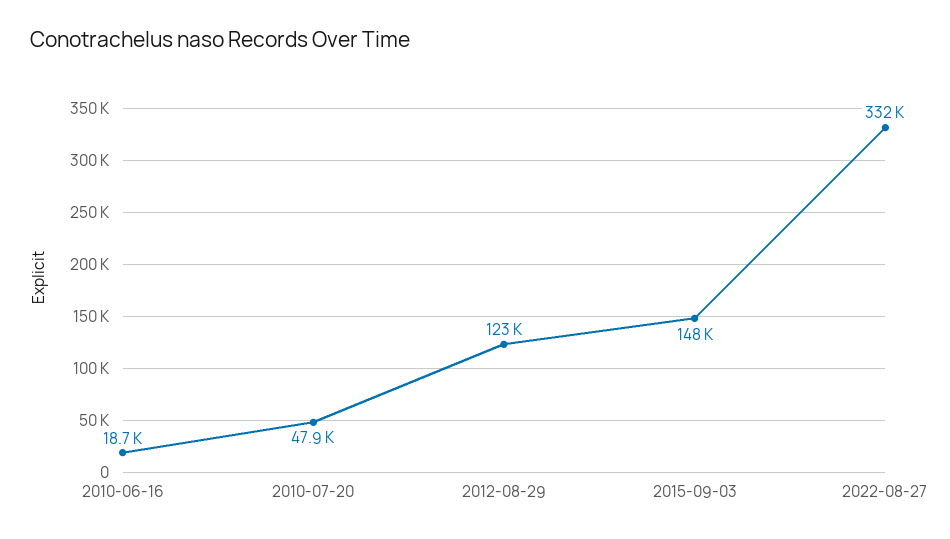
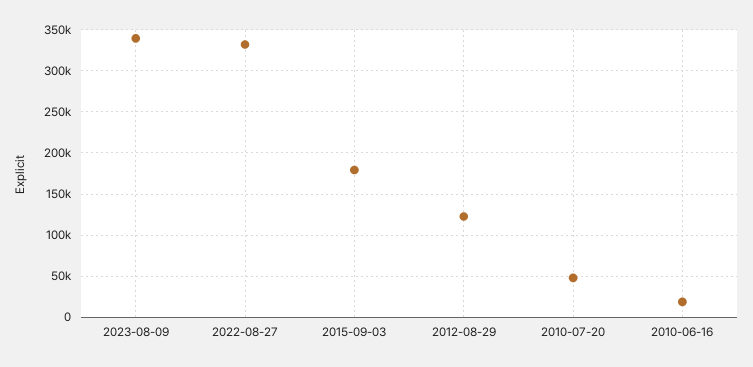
2015-09-03: 148000 -> 180000
2023-08-09: none -> 340000

